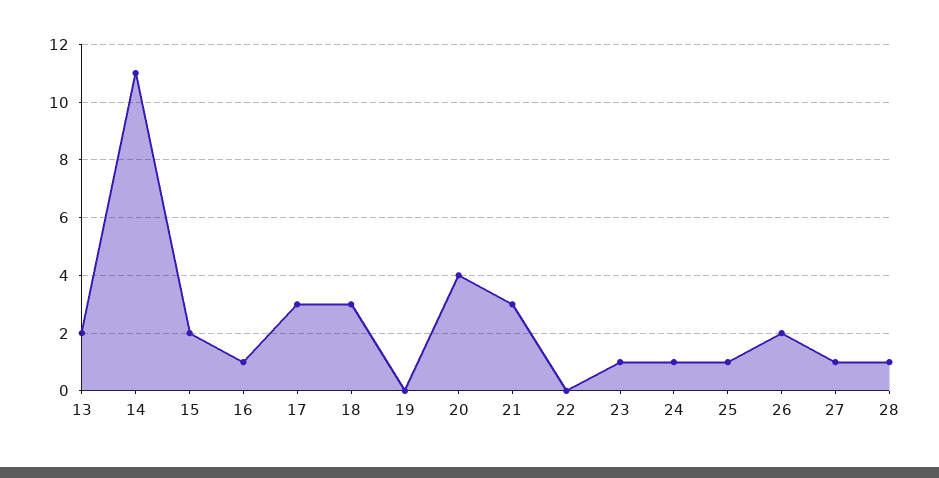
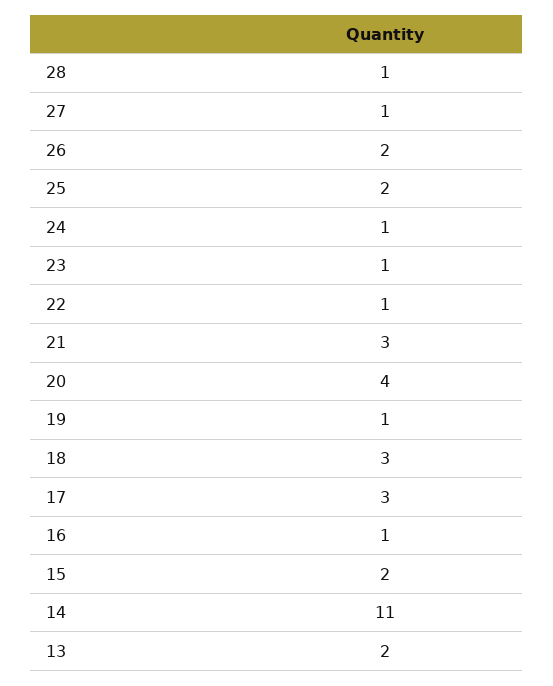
19: 0 -> 1
22: 0 -> 1
25: 1 -> 2

